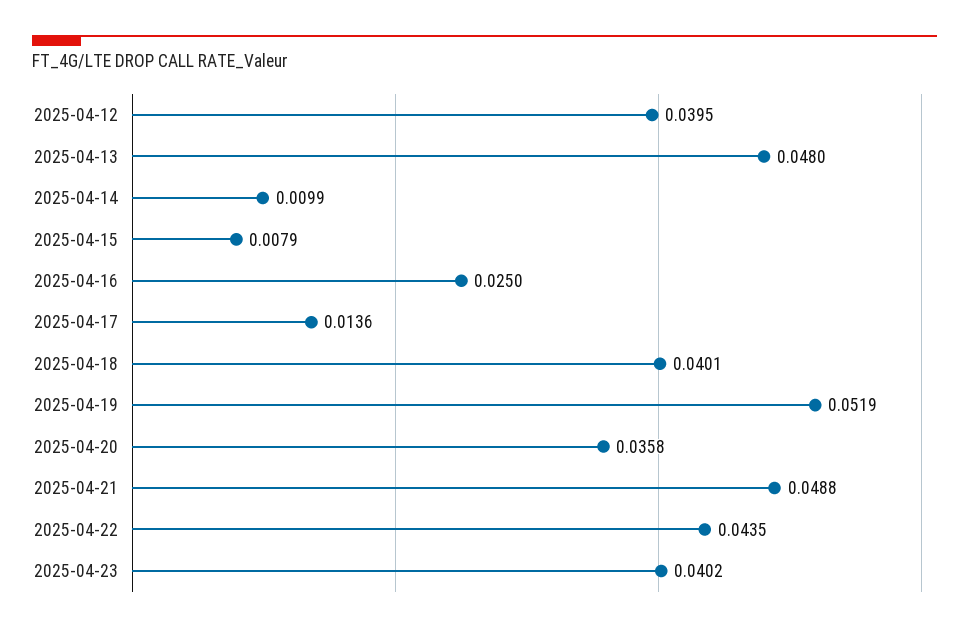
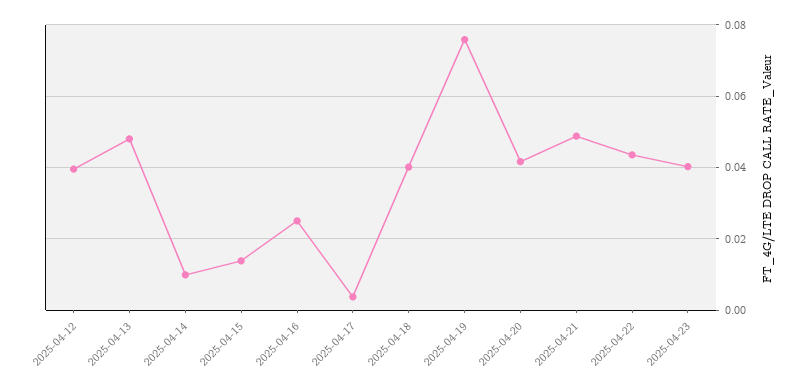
2025-04-15: 0.0079 -> 0.014
2025-04-17: 0.0136 -> 0.004
2025-04-19: 0.0519 -> 0.076
2025-04-20: 0.0358 -> 0.042

